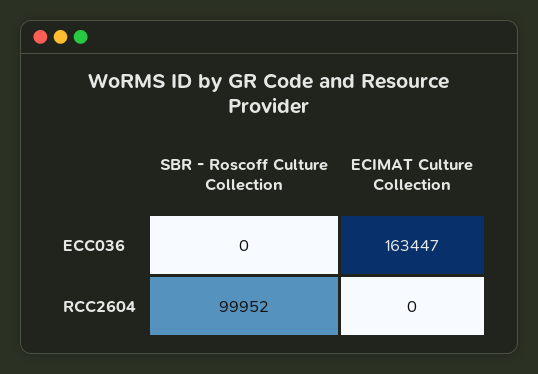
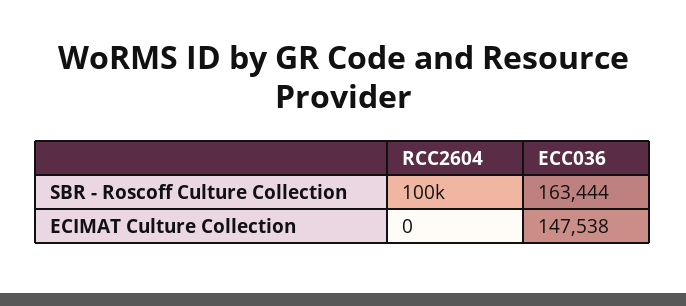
SBR - Roscoff Culture Collection, ECC036: 0 -> 163444
ECIMAT Culture Collection, ECC036: 163447 -> 147538

